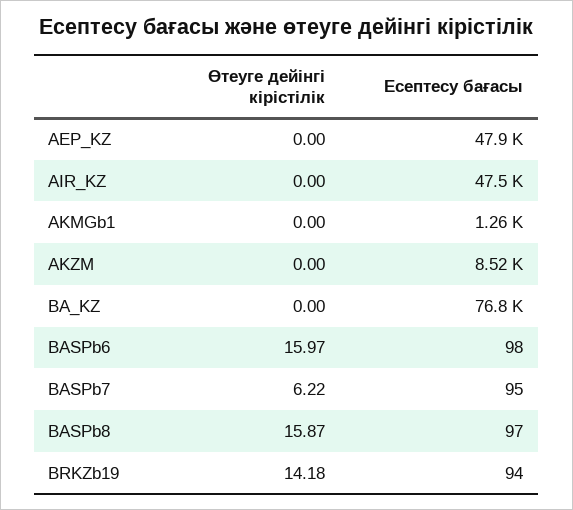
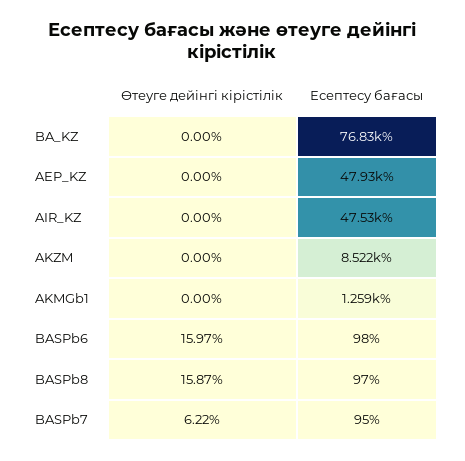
Өтеуге дейінгі кірістілік, BRKZb19: 14.18 -> none
Есептесу бағасы, BRKZb19: 94 -> none

